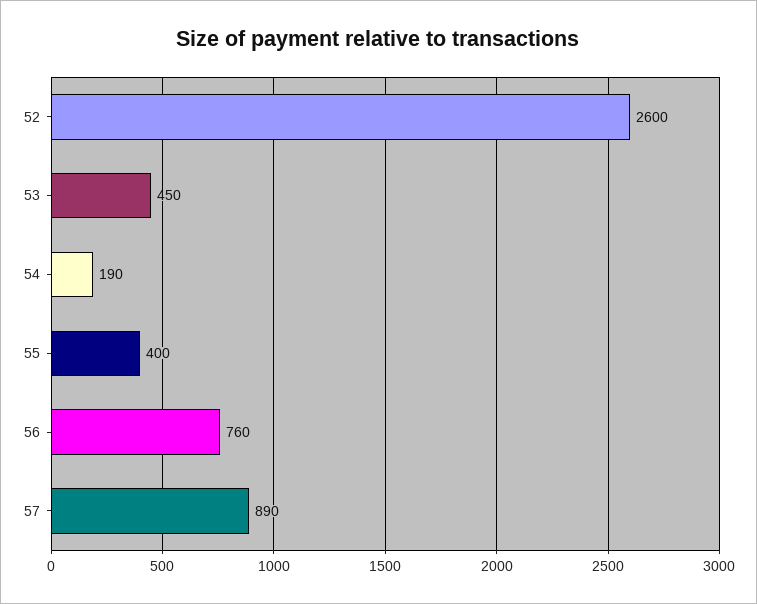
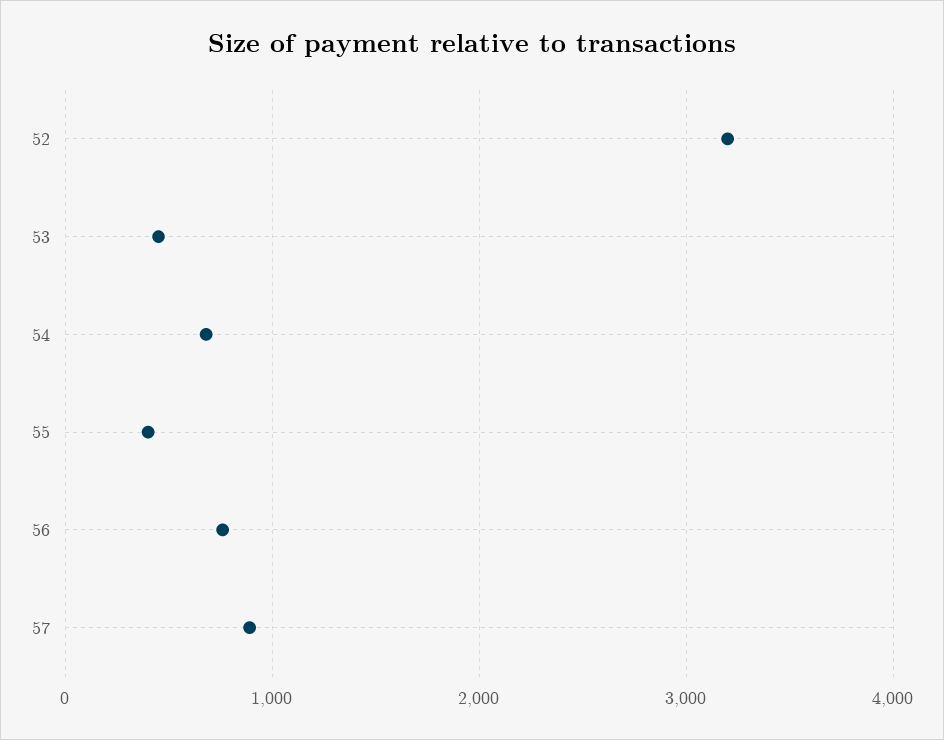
52: 2600 -> 3200
54: 190 -> 700

